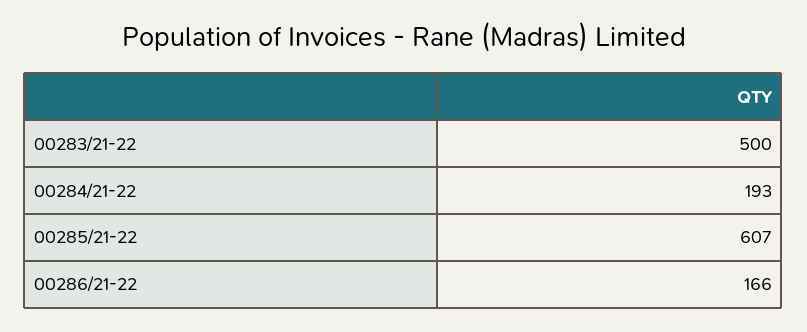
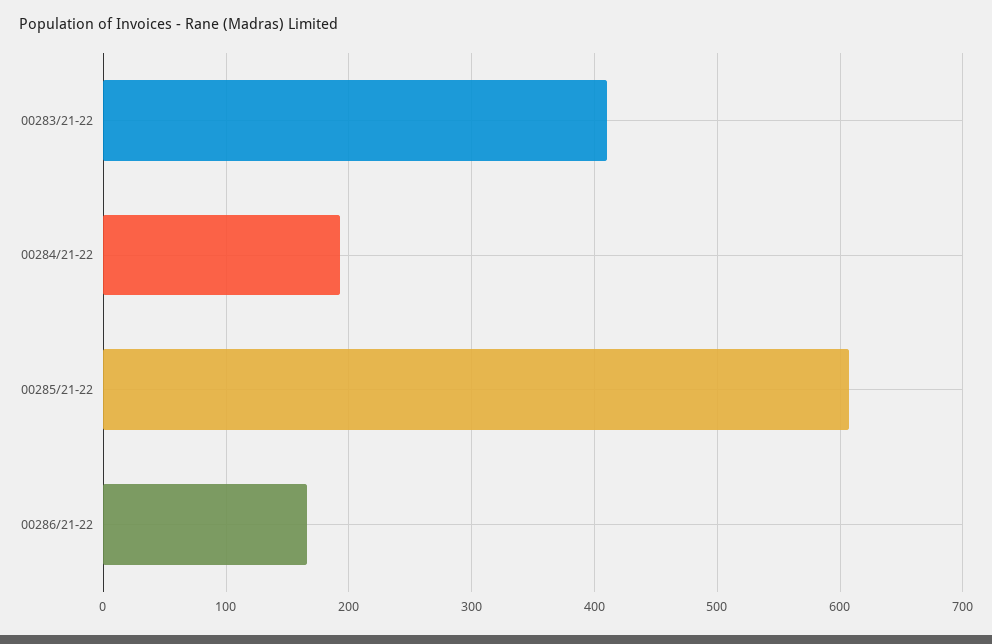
00283/21-22: 500 -> 410

